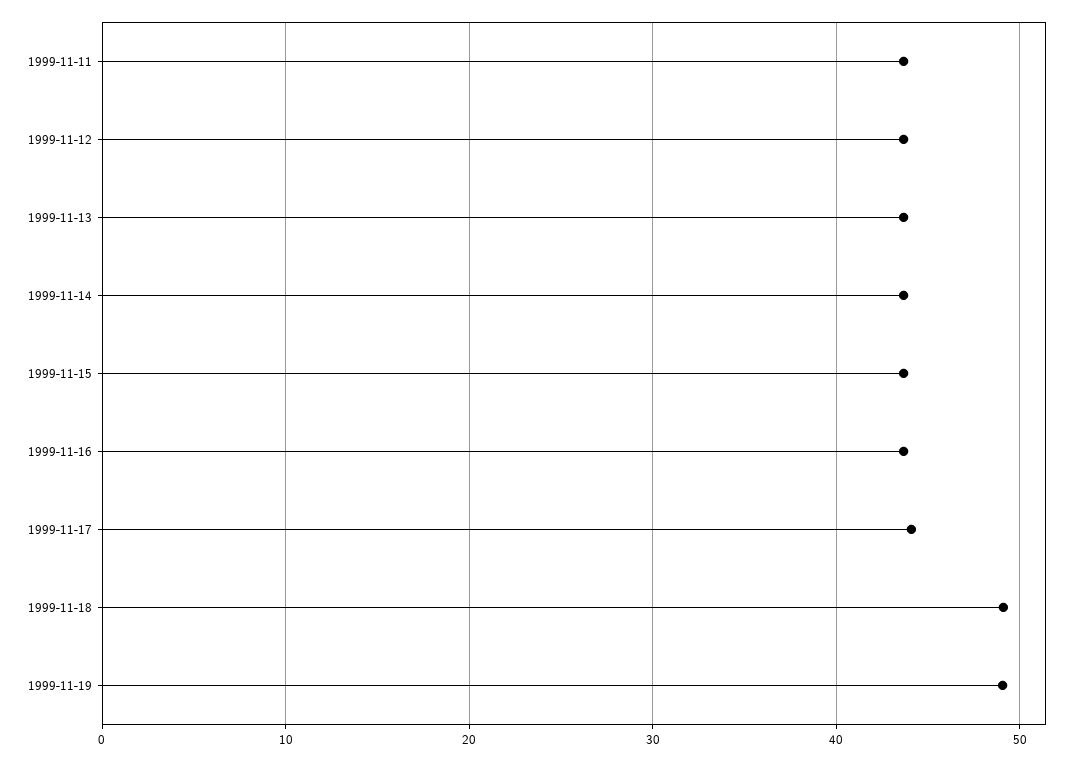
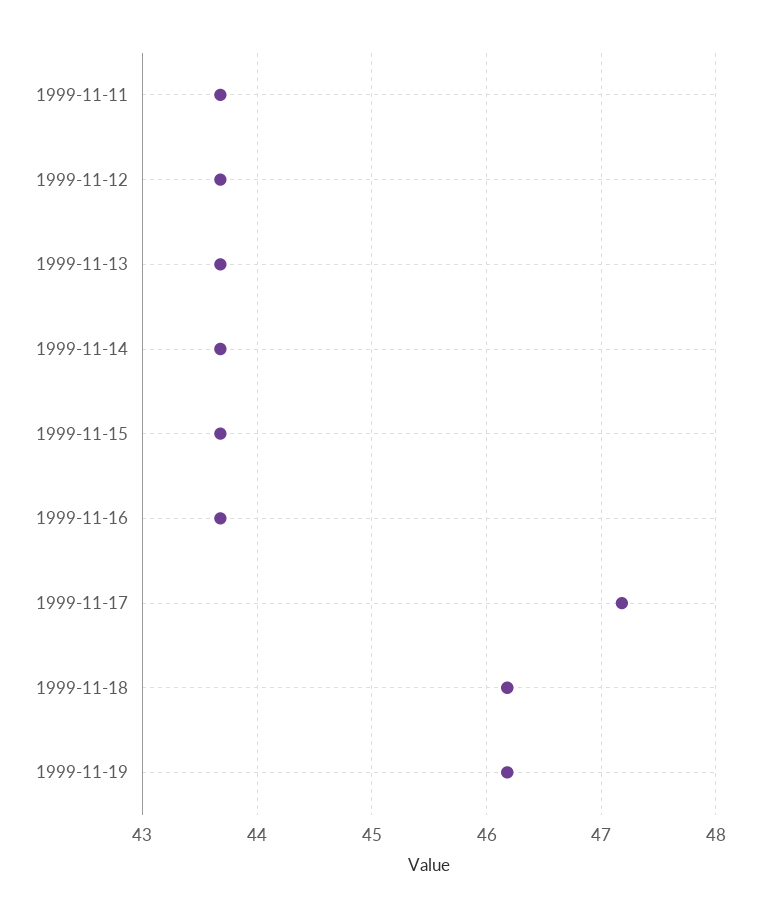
1999-11-17: 44 -> 47.2
1999-11-18: 49 -> 46.2
1999-11-19: 49 -> 46.2

